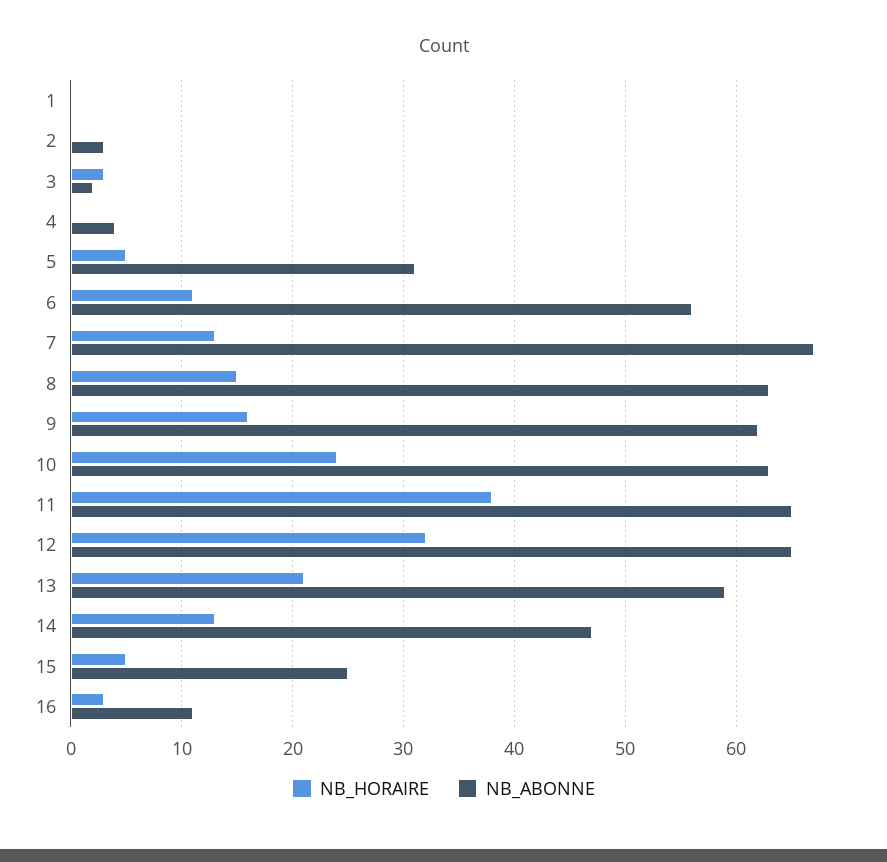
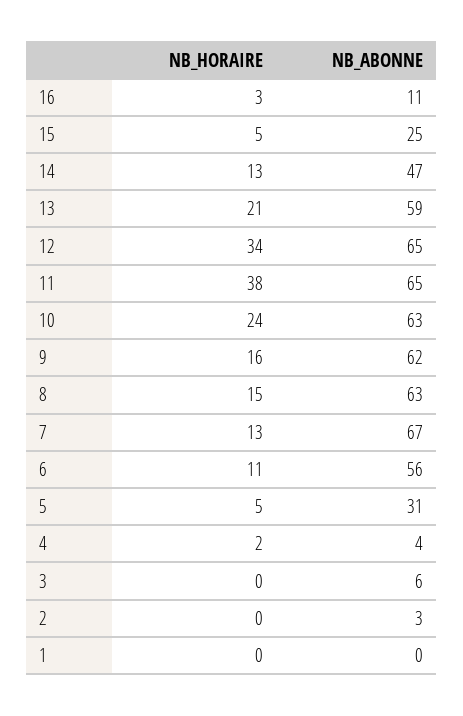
NB_HORAIRE, 3: 3 -> 0
NB_ABONNE, 3: 2 -> 6
NB_HORAIRE, 4: 0 -> 2
NB_HORAIRE, 12: 32 -> 34

